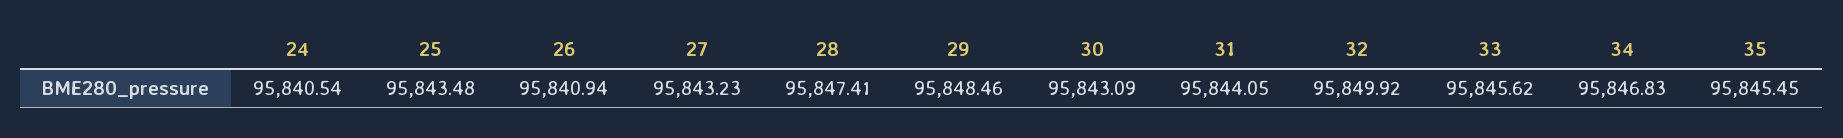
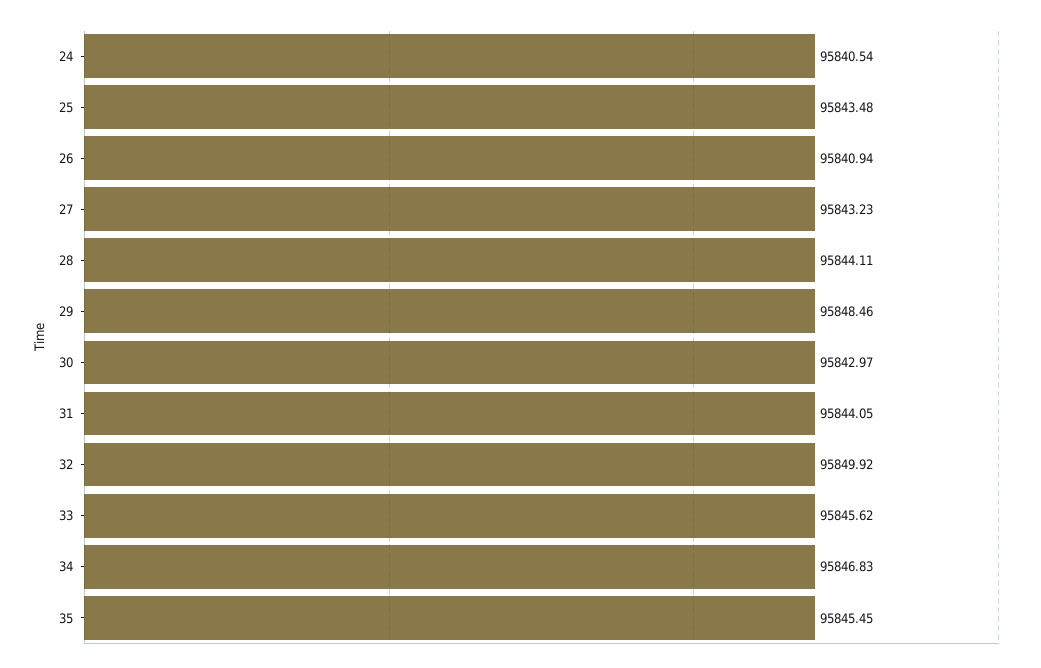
28: 95847.41 -> 95844.11
30: 95843.09 -> 95842.97

